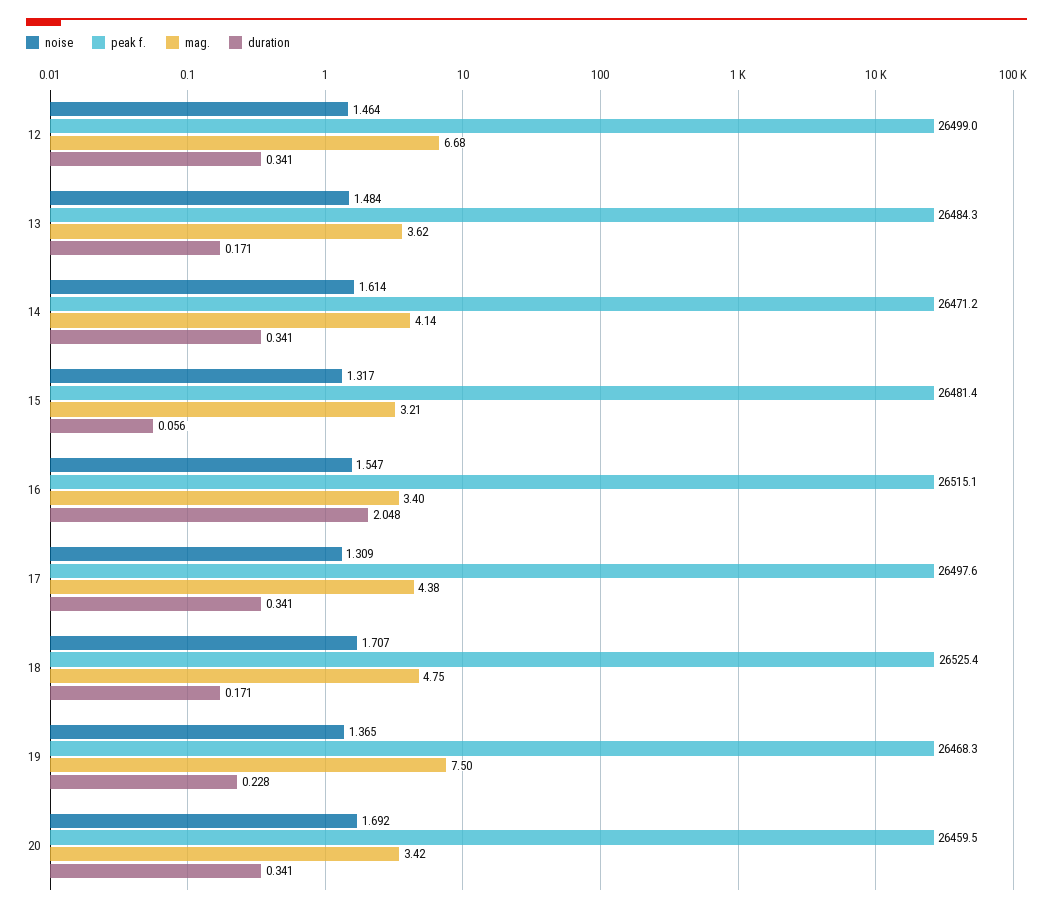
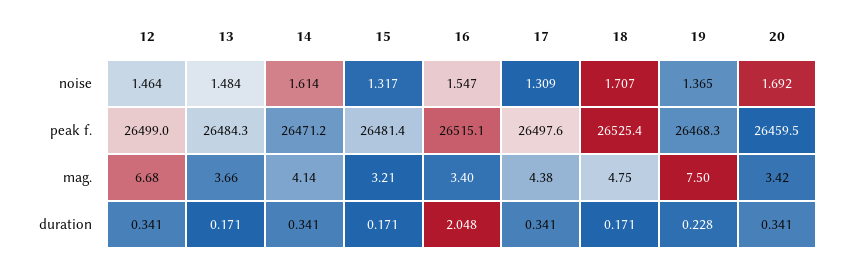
mag., 13: 3.62 -> 3.66
duration, 15: 0.056 -> 0.171

